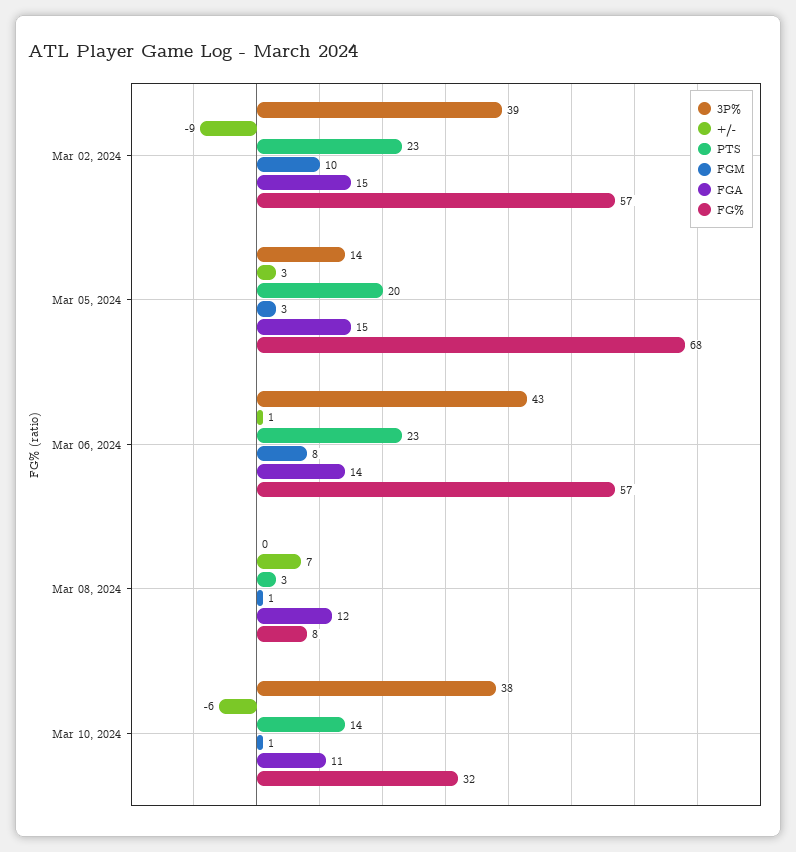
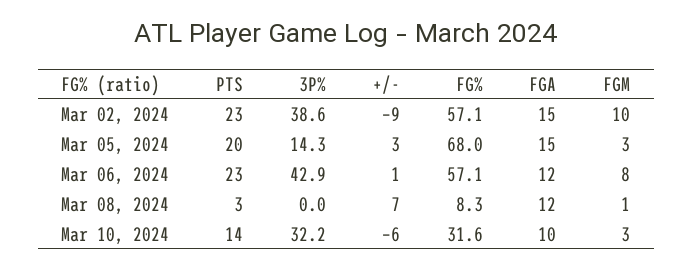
FGA, Mar 06, 2024: 14 -> 12
3P%, Mar 10, 2024: 38 -> 32.2
FGM, Mar 10, 2024: 1 -> 3
FGA, Mar 10, 2024: 11 -> 10

